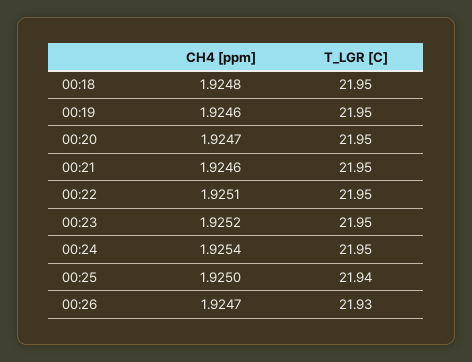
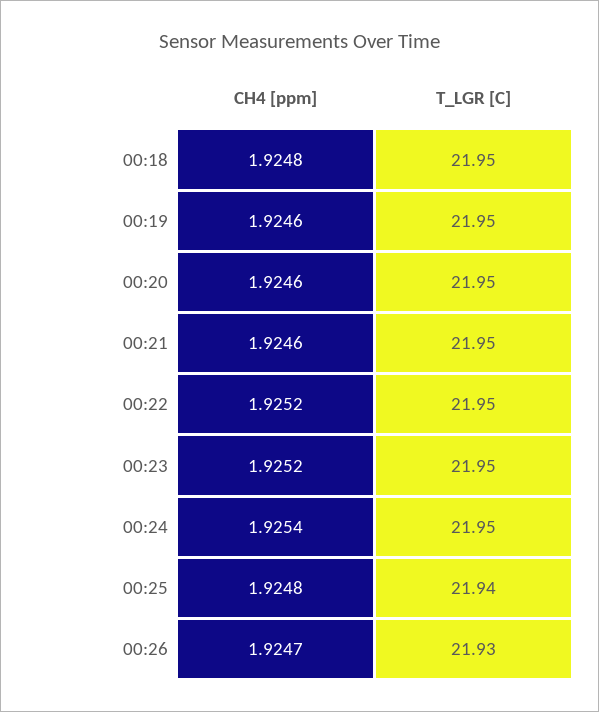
CH4 [ppm], 00:20: 1.9247 -> 1.9246
CH4 [ppm], 00:22: 1.9251 -> 1.9252
CH4 [ppm], 00:25: 1.925 -> 1.9248

